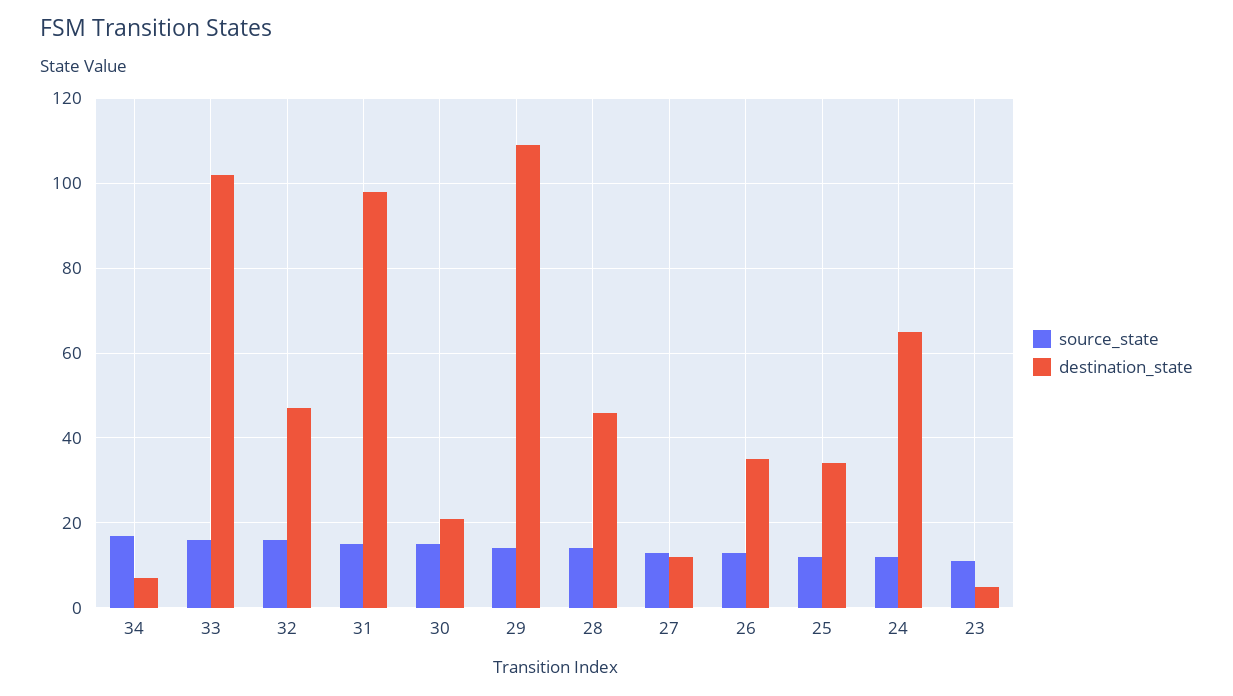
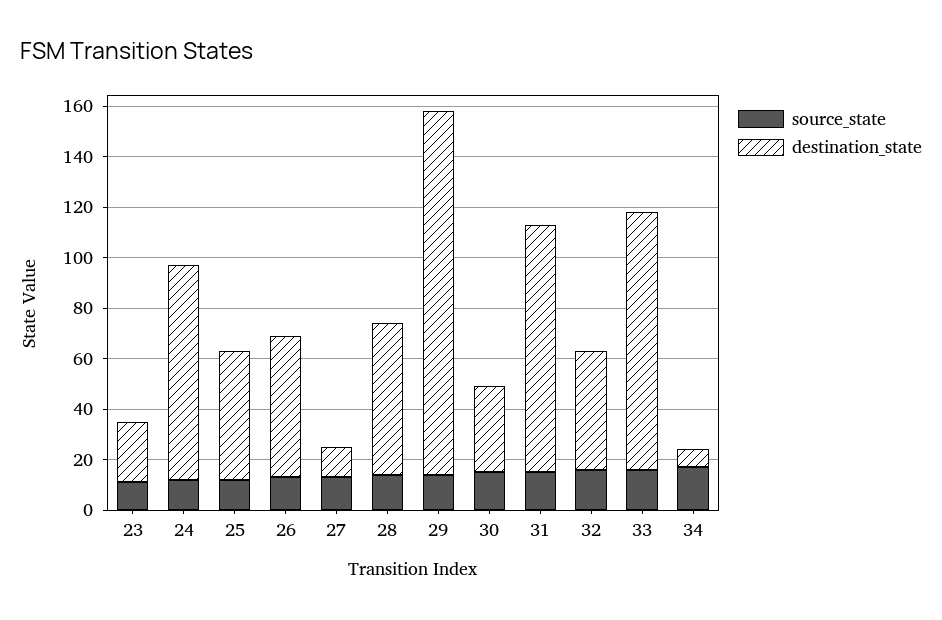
destination_state, 30: 20 -> 35
destination_state, 29: 110 -> 145
destination_state, 28: 45 -> 60
destination_state, 26: 35 -> 55
destination_state, 25: 35 -> 50
destination_state, 24: 65 -> 85
destination_state, 23: 5 -> 25

